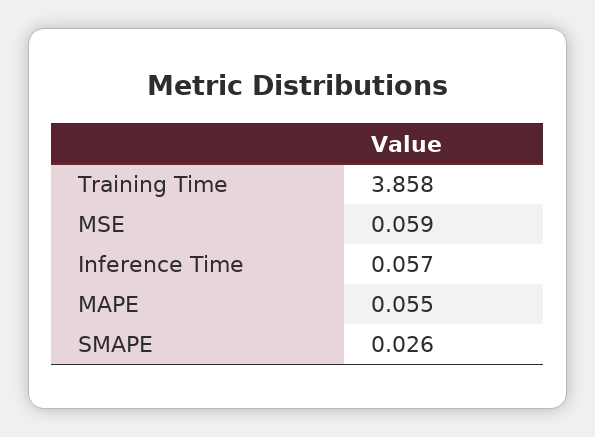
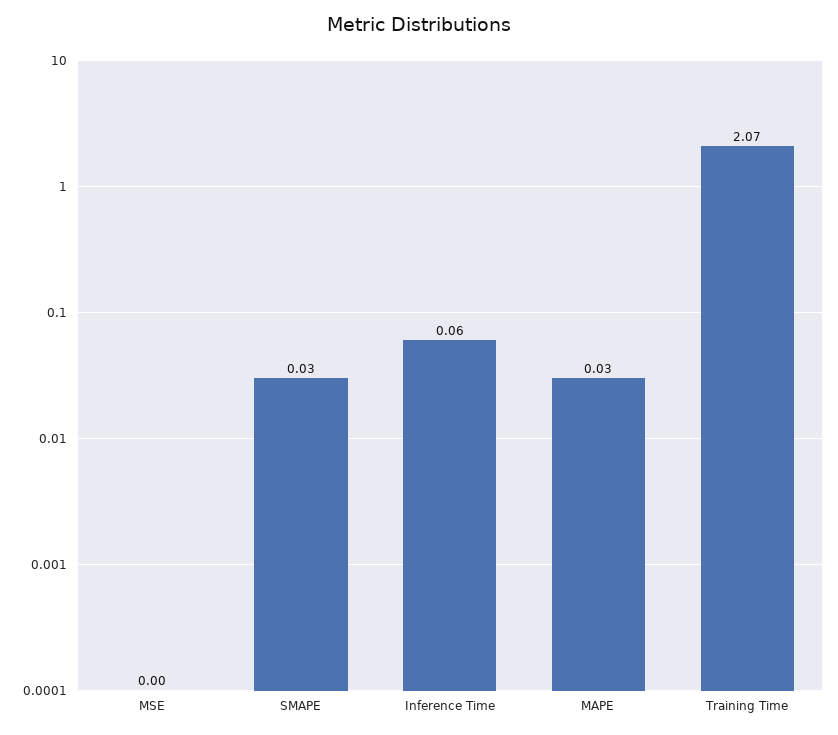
Training Time: 3.858 -> 2.07
MSE: 0.059 -> 0
MAPE: 0.055 -> 0.03

